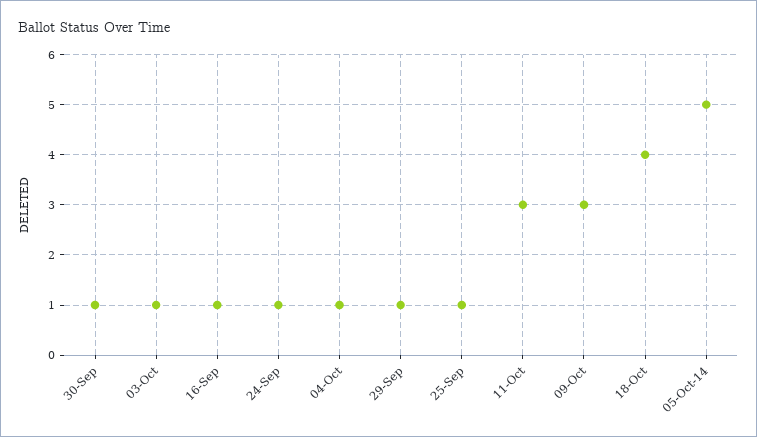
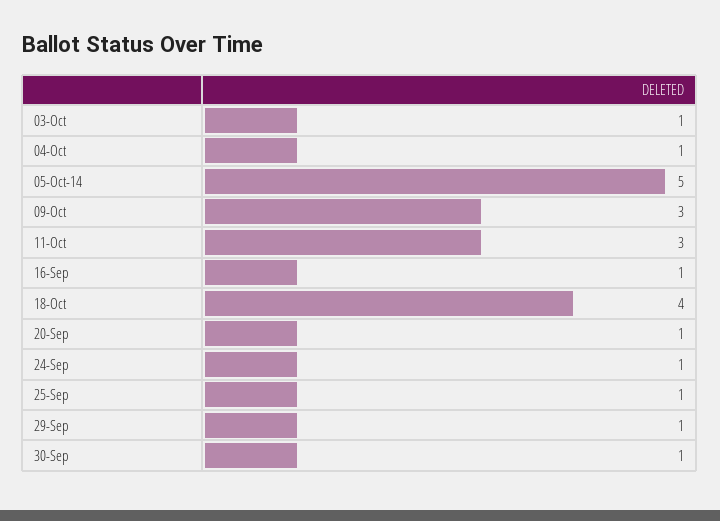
20-Sep: none -> 1

